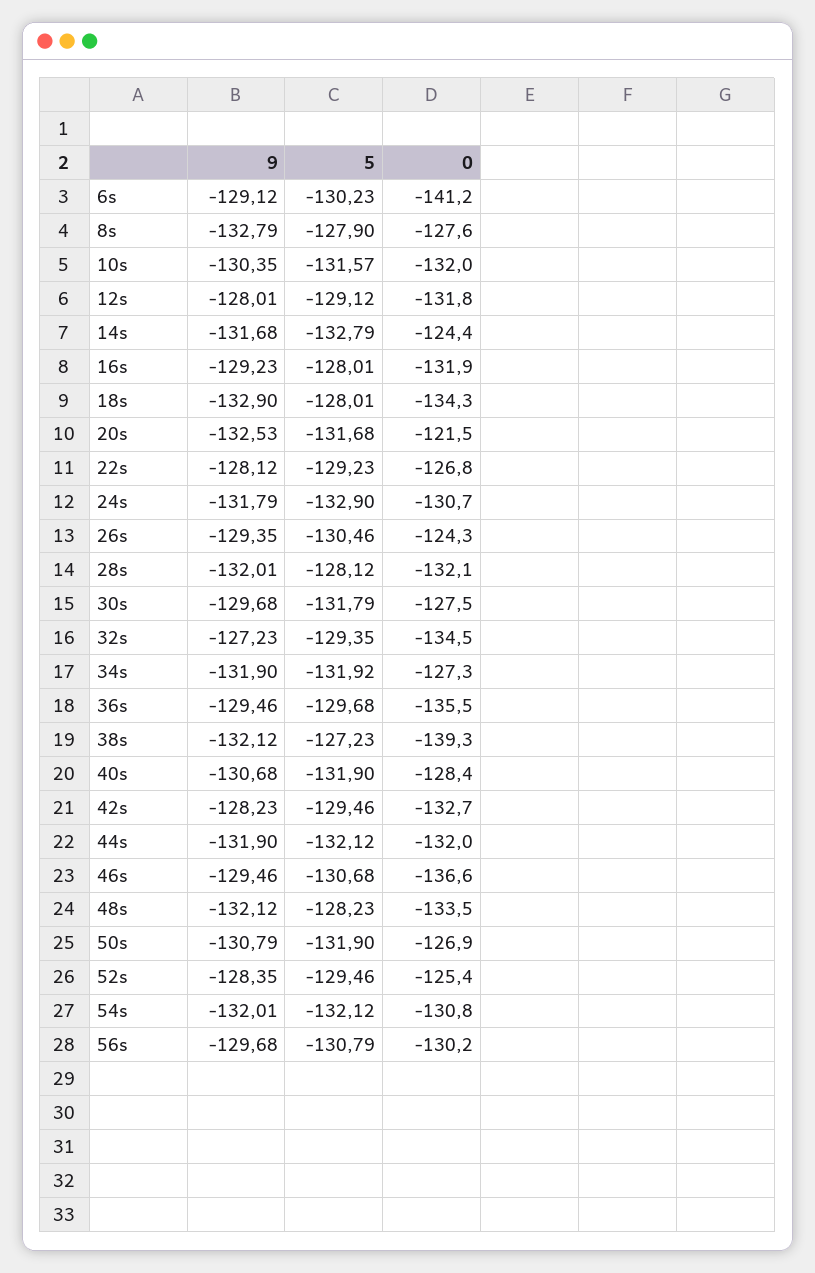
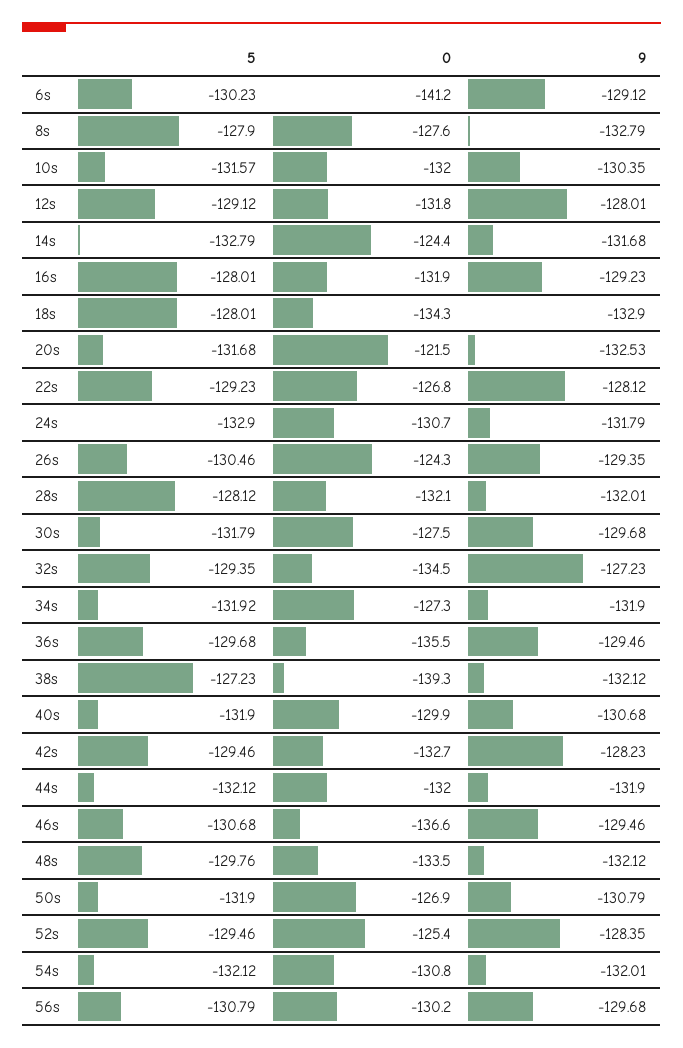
0, 40s: -128.4 -> -129.9
5, 48s: -128.23 -> -129.76

